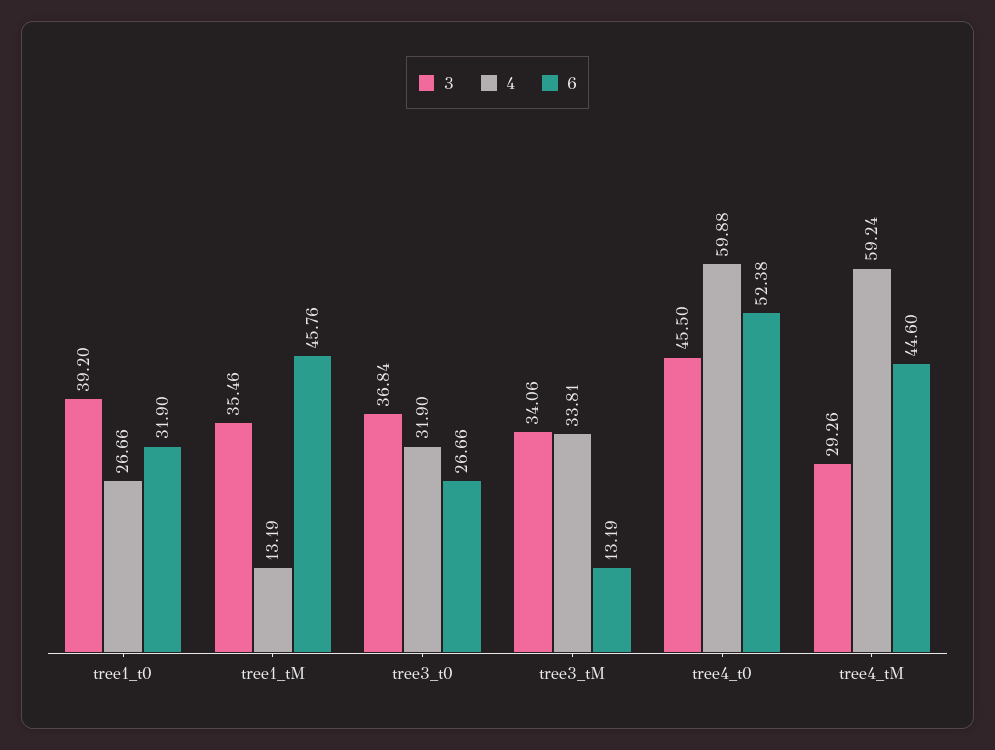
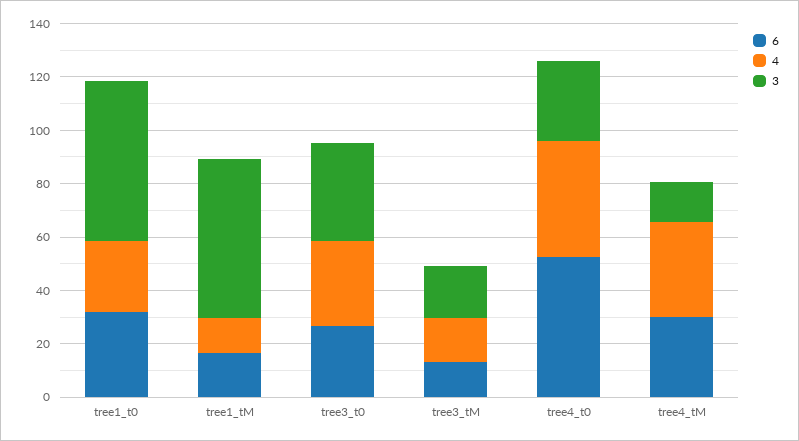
3, tree1_t0: 39.2 -> 60
3, tree1_tM: 35.46 -> 60
6, tree1_tM: 45.76 -> 15
3, tree3_tM: 34.06 -> 20
4, tree3_tM: 33.81 -> 15
3, tree4_t0: 45.5 -> 30
4, tree4_t0: 59.88 -> 45
3, tree4_tM: 29.26 -> 15
4, tree4_tM: 59.24 -> 35
6, tree4_tM: 44.6 -> 30

